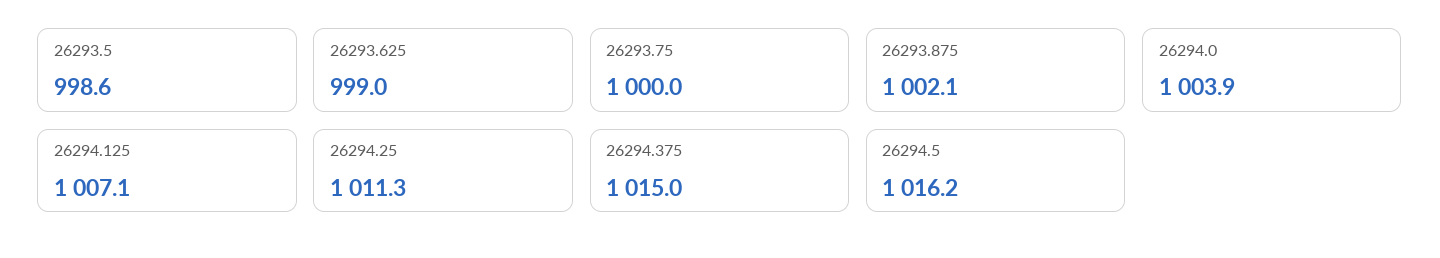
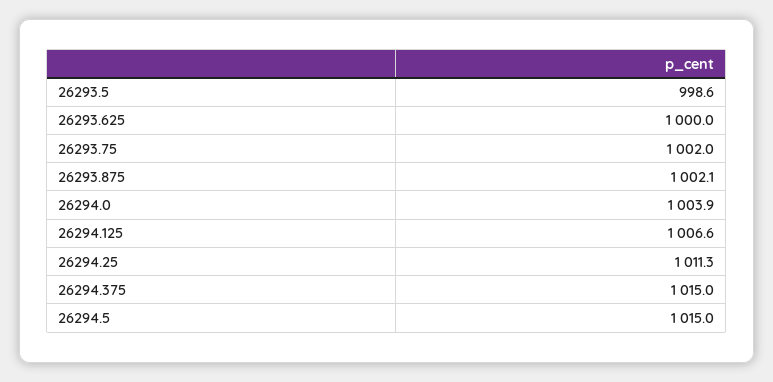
26293.625: 999 -> 1000
26293.75: 1000 -> 1002
26294.125: 1007.1 -> 1006.6
26294.5: 1016.2 -> 1015

